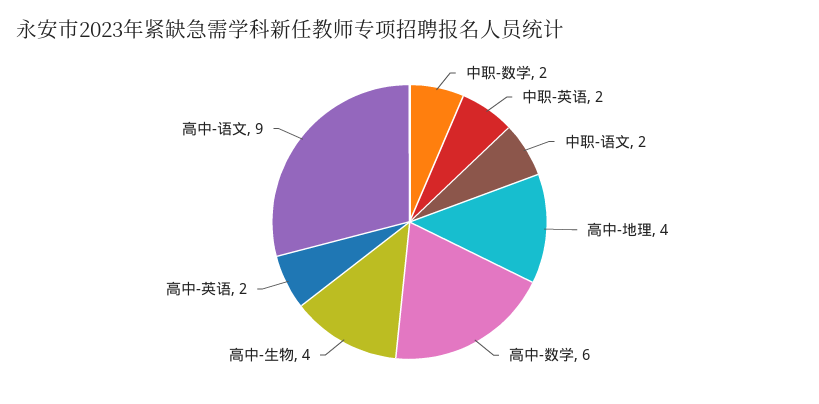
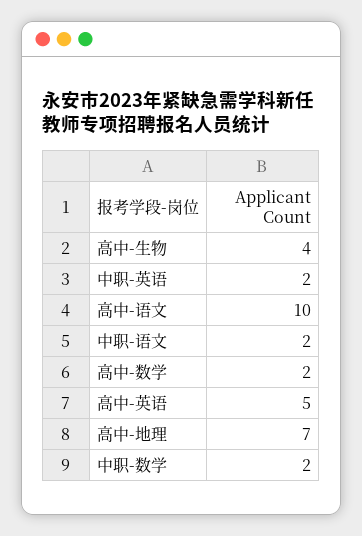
高中-地理: 4 -> 7
高中-数学: 6 -> 2
高中-英语: 2 -> 5
高中-语文: 9 -> 10

